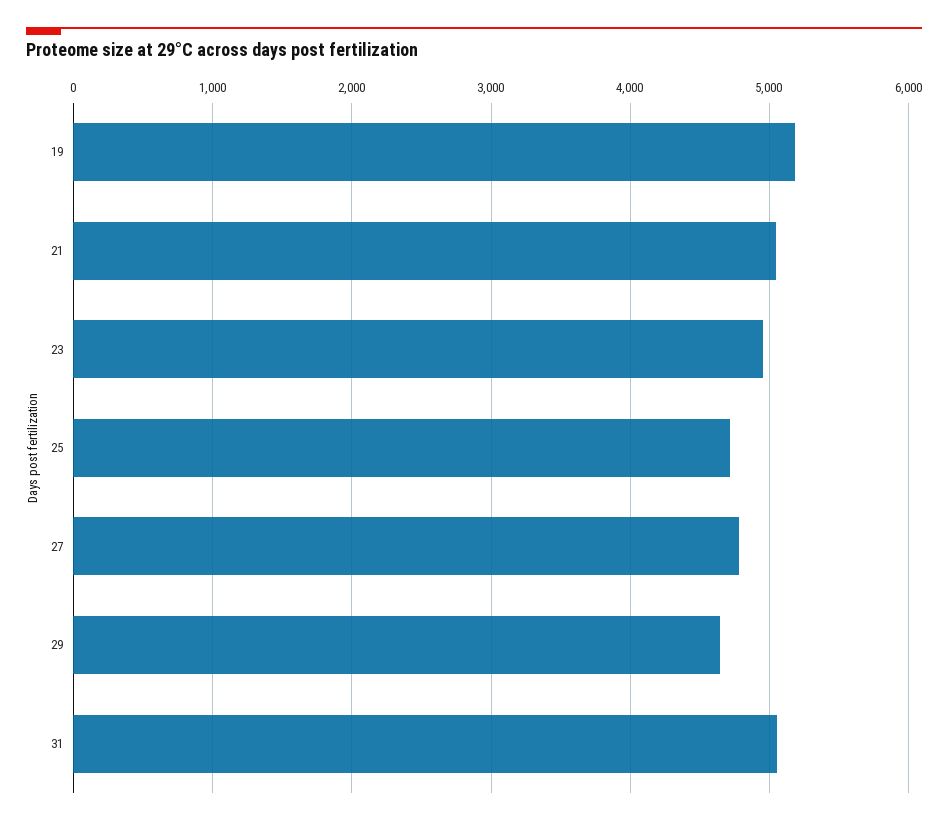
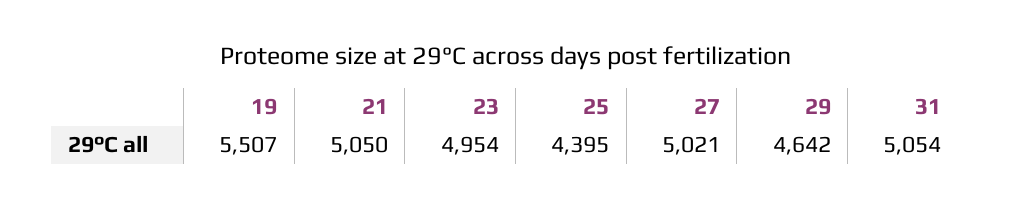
19: 5200 -> 5507
25: 4700 -> 4395
27: 4800 -> 5021

